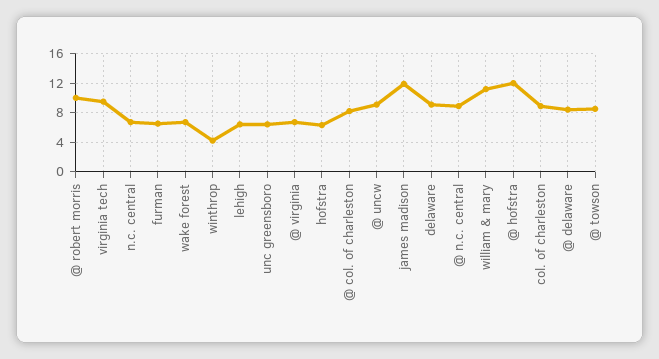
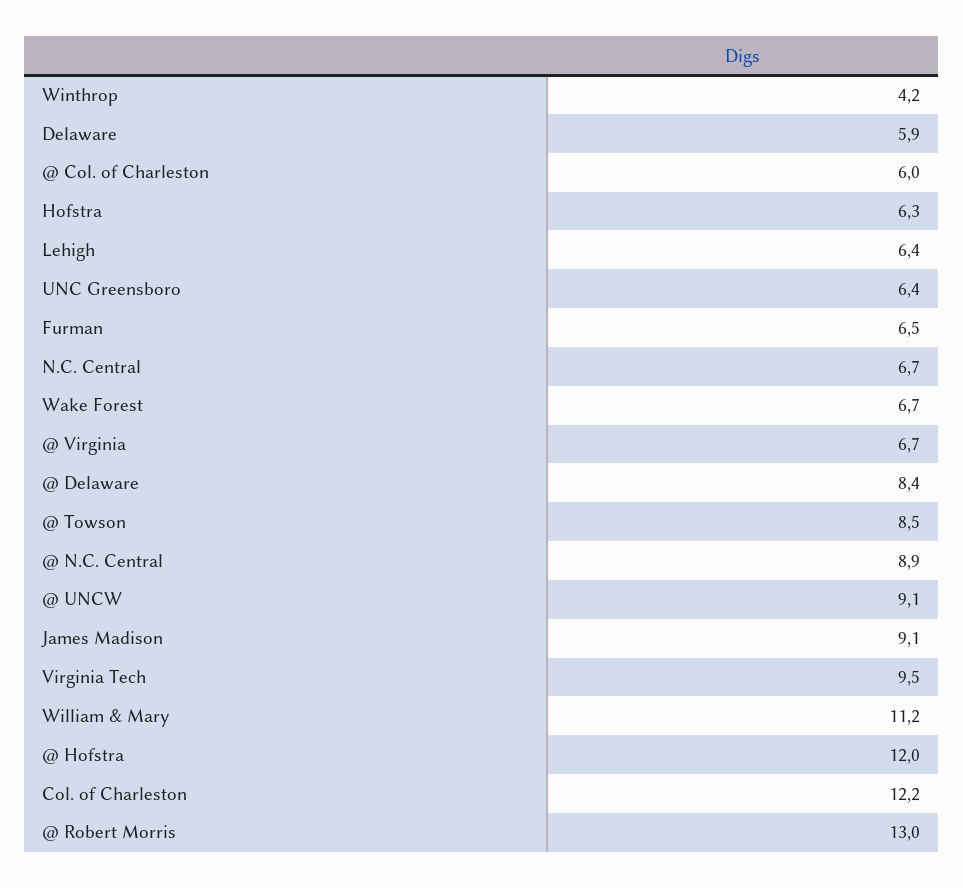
@ robert morris: 10 -> 13
@ col. of charleston: 8 -> 6
james madison: 12 -> 9.1
delaware: 9 -> 5.9
col. of charleston: 9 -> 12.2

